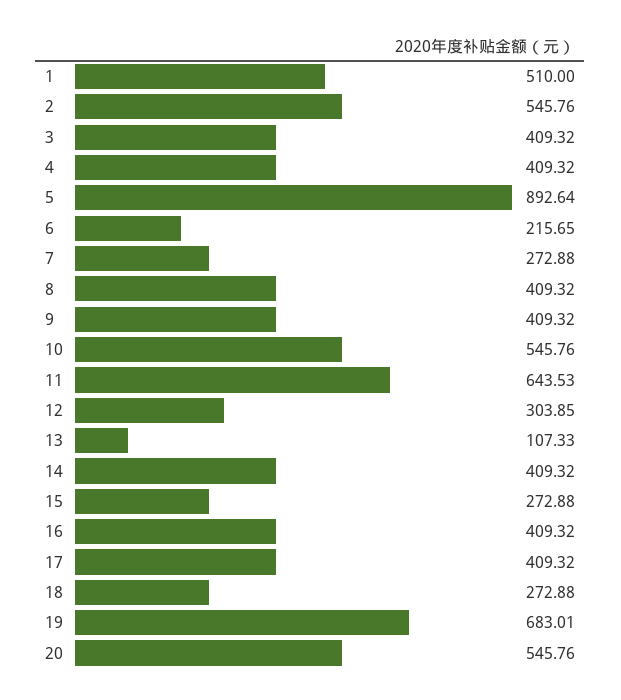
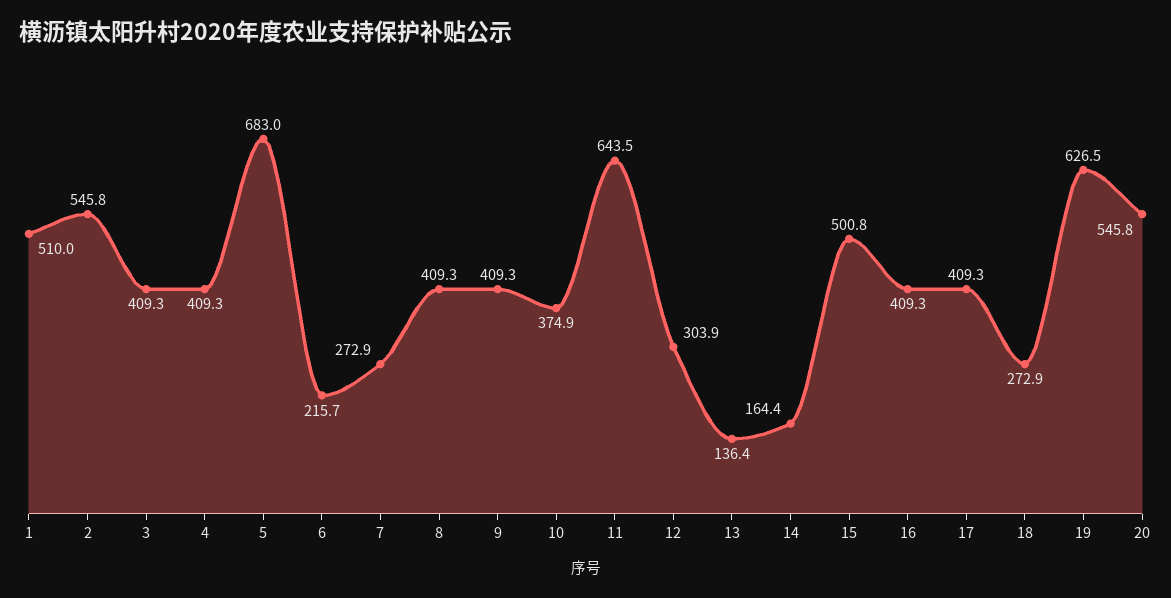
5: 892.64 -> 683
10: 545.76 -> 374.9
13: 107.33 -> 136.4
14: 409.32 -> 164.4
15: 272.88 -> 500.8
19: 683.01 -> 626.5

